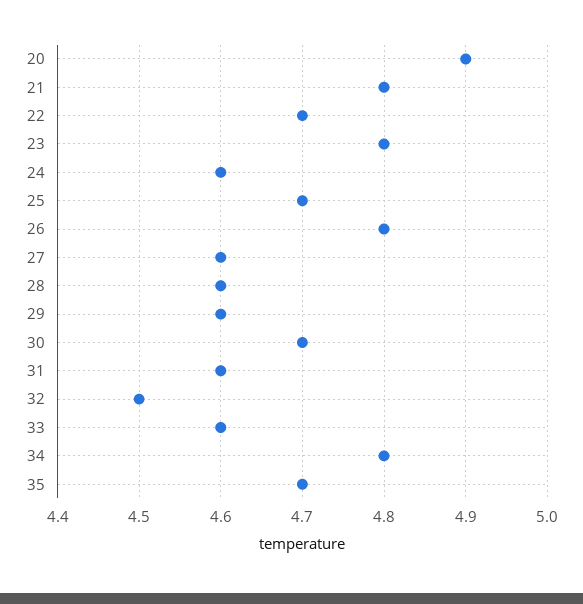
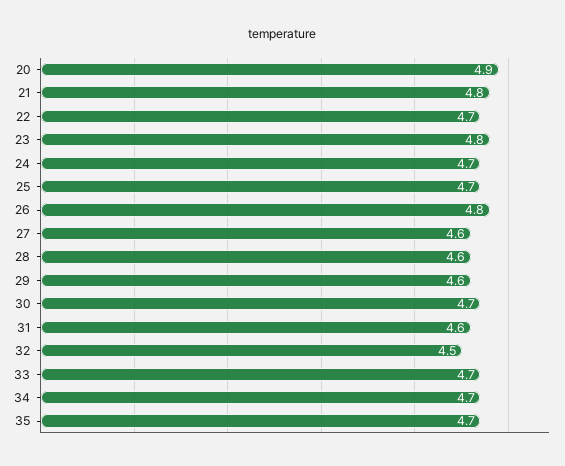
24: 4.6 -> 4.7
33: 4.6 -> 4.7
34: 4.8 -> 4.7

